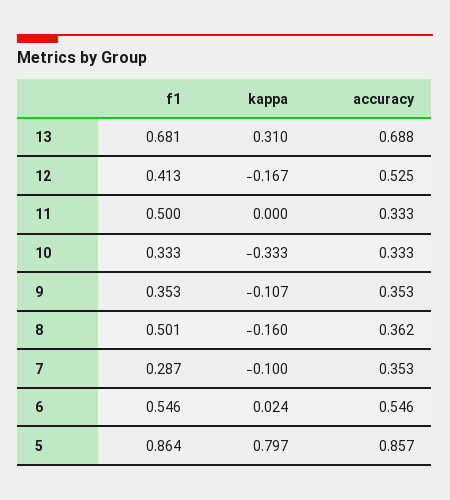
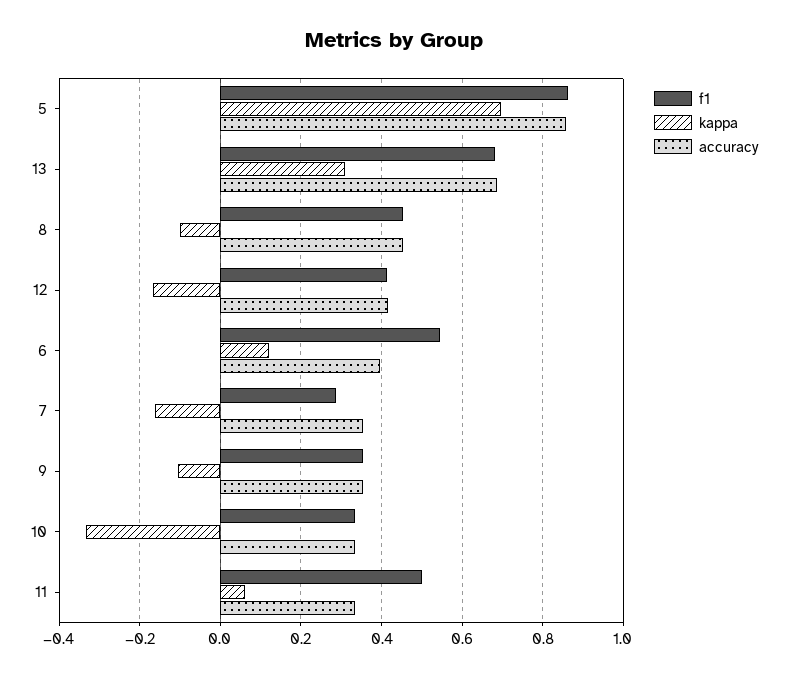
accuracy, 12: 0.525 -> 0.42
kappa, 11: 0 -> 0.06
f1, 8: 0.501 -> 0.46
kappa, 8: -0.16 -> -0.1
accuracy, 8: 0.362 -> 0.46
kappa, 7: -0.1 -> -0.16
kappa, 6: 0.024 -> 0.12
accuracy, 6: 0.546 -> 0.4
kappa, 5: 0.797 -> 0.7

